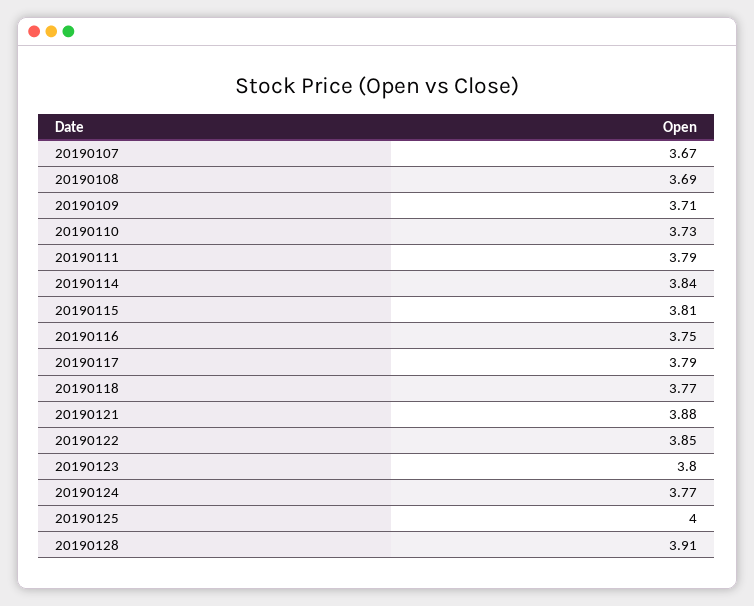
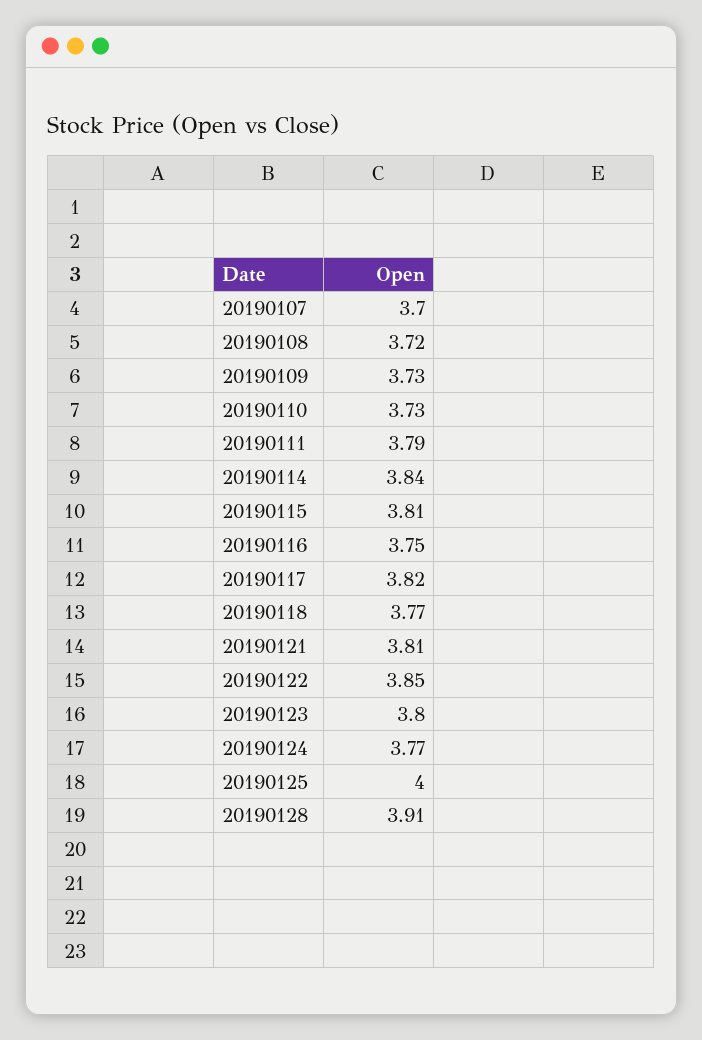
20190107: 3.67 -> 3.7
20190108: 3.69 -> 3.72
20190109: 3.71 -> 3.73
20190117: 3.79 -> 3.82
20190121: 3.88 -> 3.81

